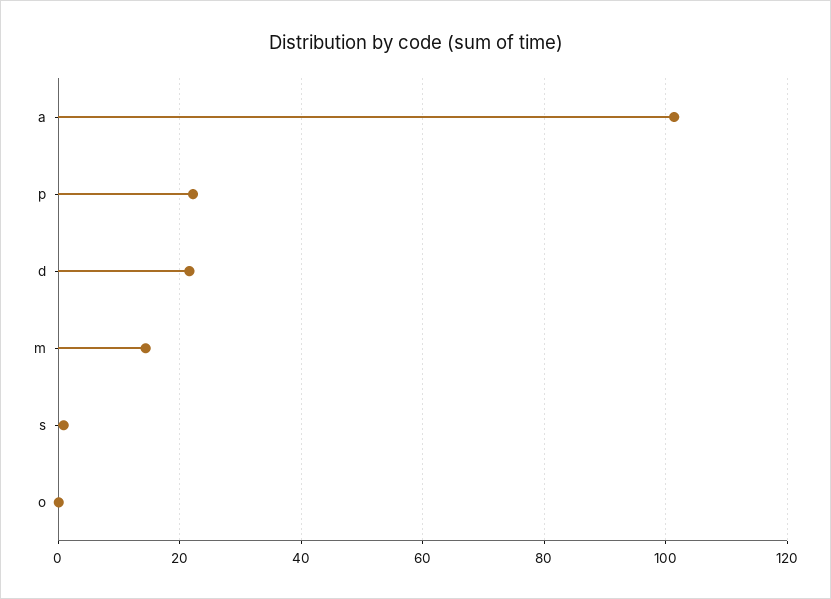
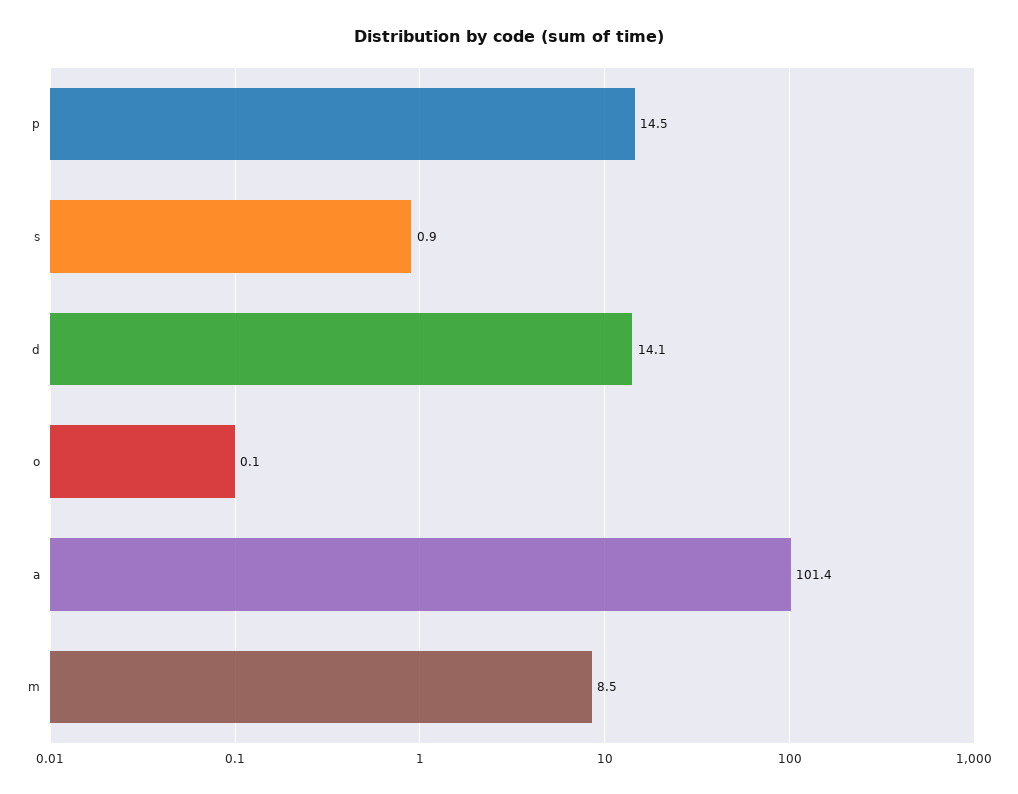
p: 22 -> 14.5
d: 22 -> 14.1
m: 14 -> 8.5

